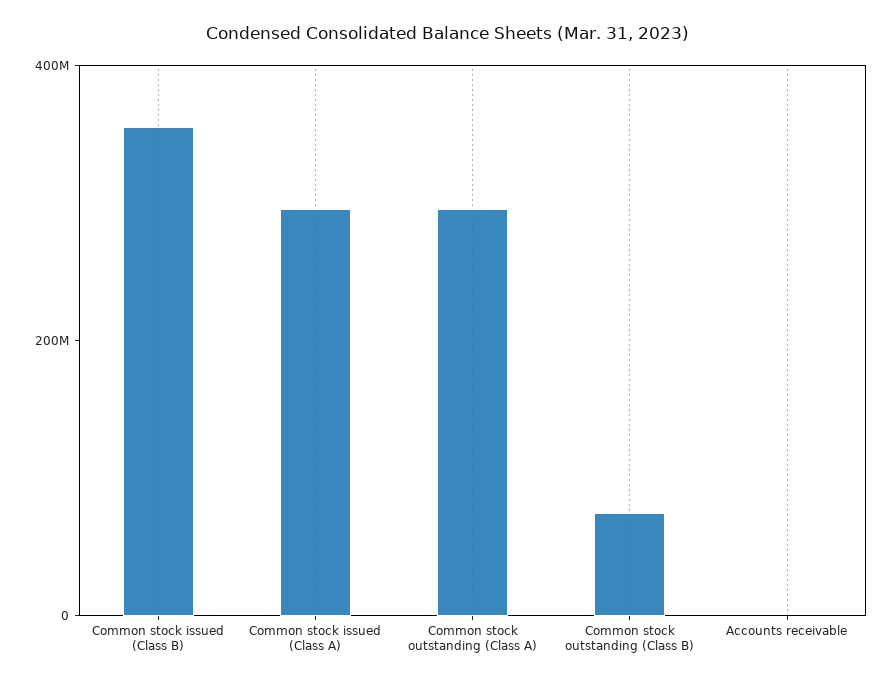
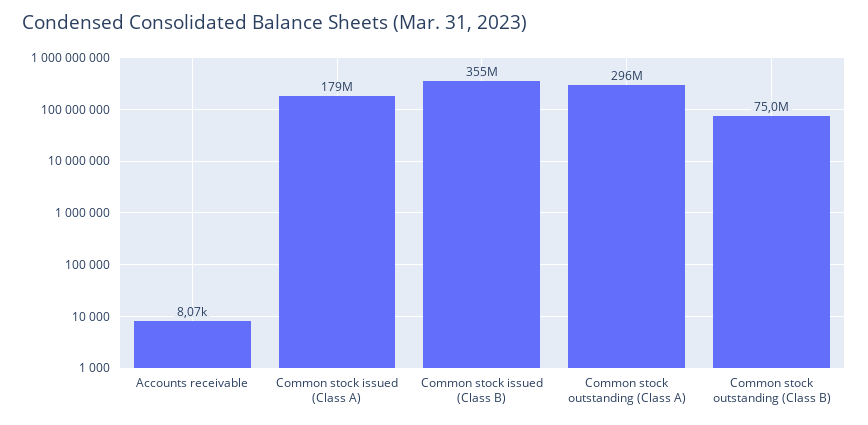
Common stock issued (Class A): 300000000 -> 179000000

